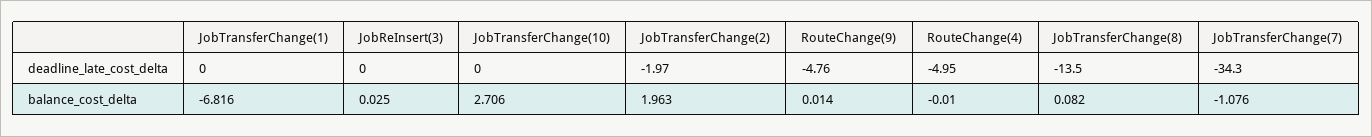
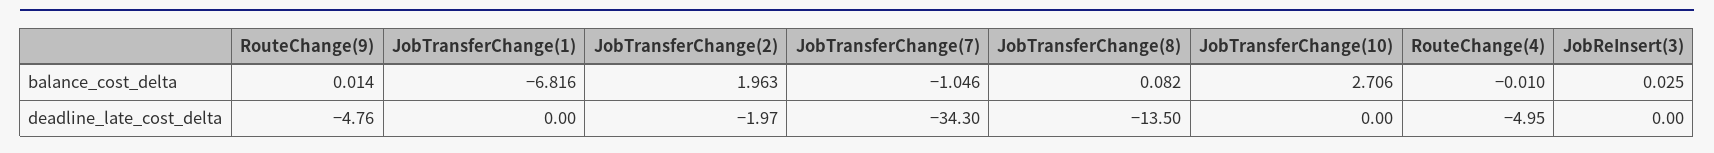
JobTransferChange(7), balance_cost_delta: -1.076 -> -1.046

